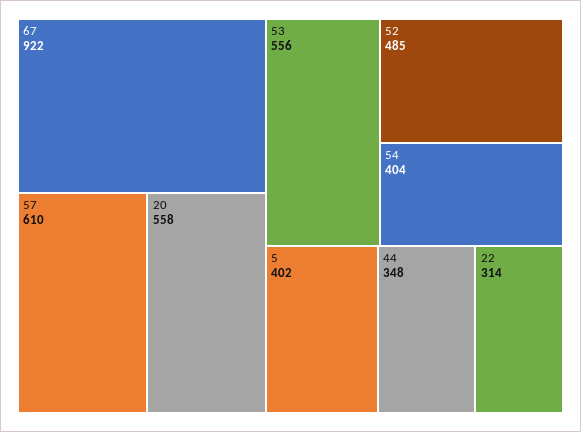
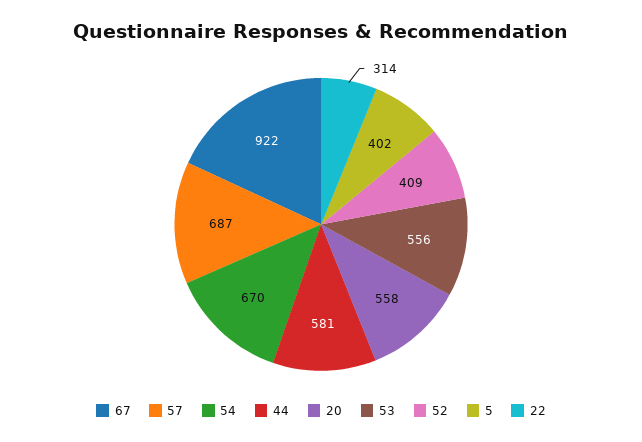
57: 610 -> 687
52: 485 -> 409
54: 404 -> 670
44: 348 -> 581

